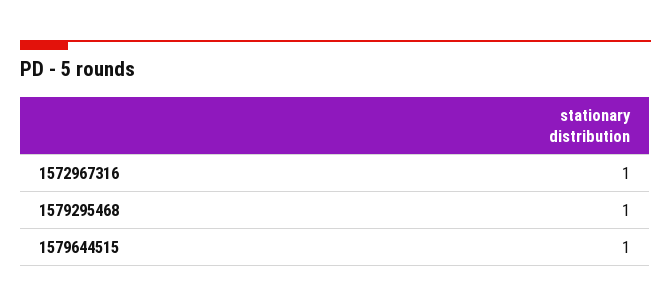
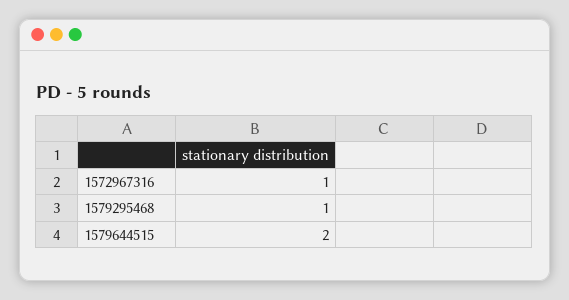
1579644515: 1 -> 2

